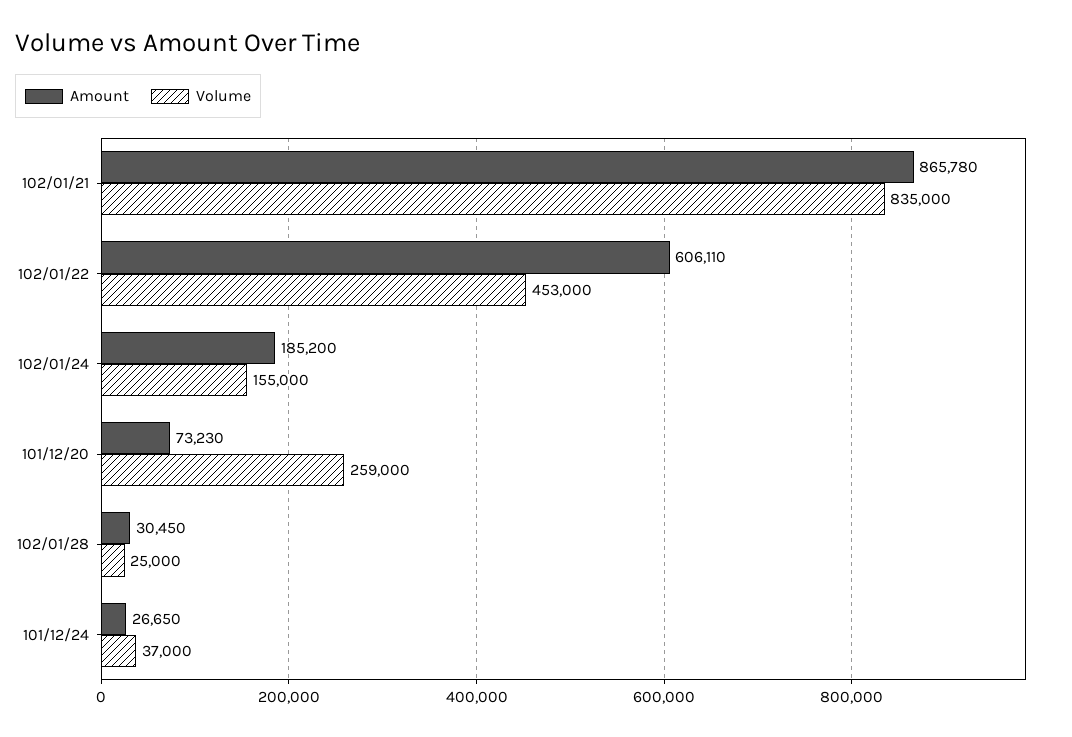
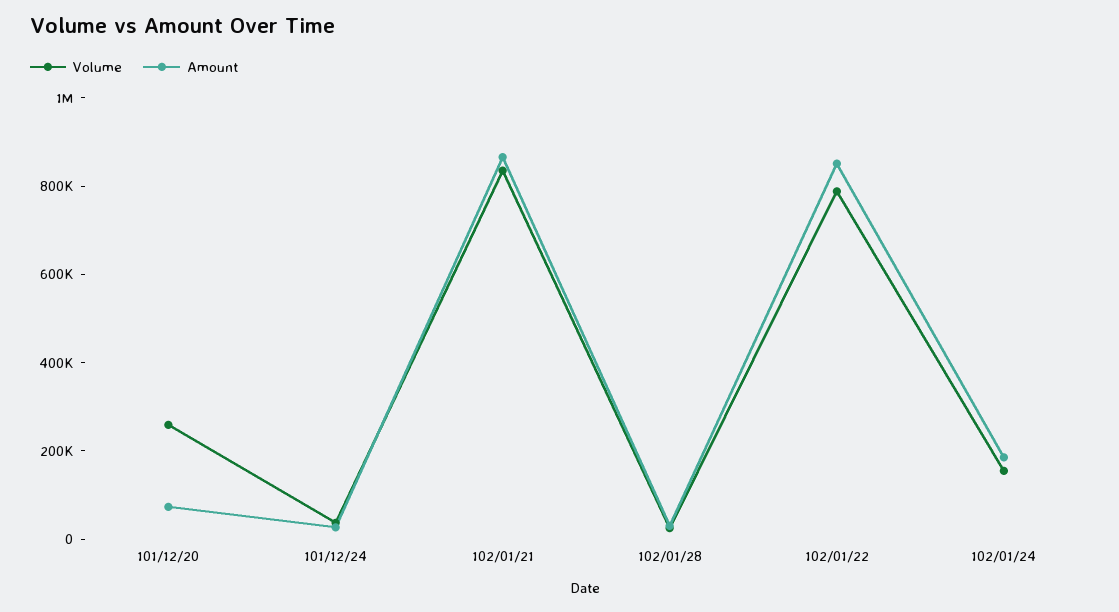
Amount, 102/01/22: 606110 -> 850000
Volume, 102/01/22: 453000 -> 800000

